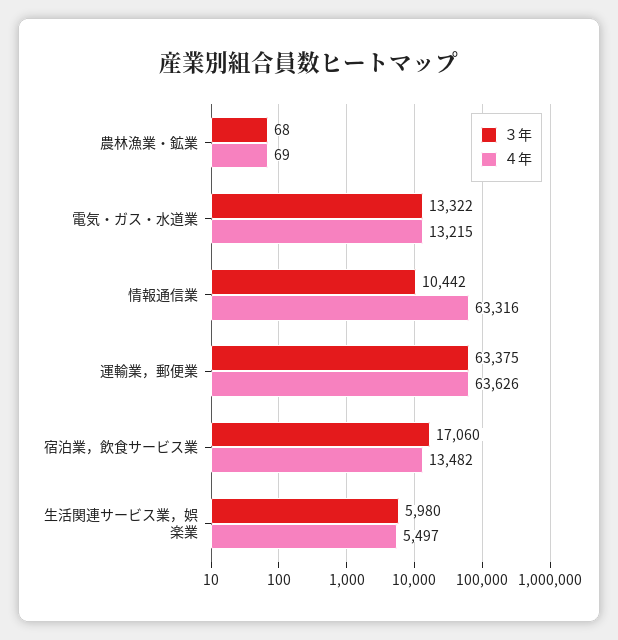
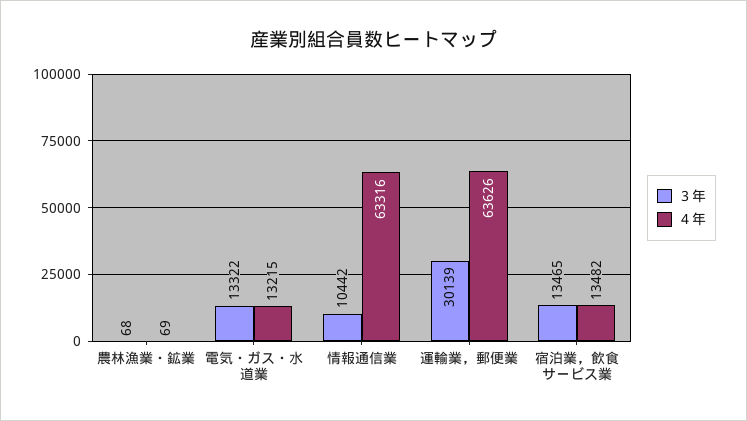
３年, 運輸業，郵便業: 63375 -> 30139
３年, 宿泊業，飲食サービス業: 17060 -> 13465
３年, 生活関連サービス業，娯楽業: 5980 -> none
４年, 生活関連サービス業，娯楽業: 5497 -> none

